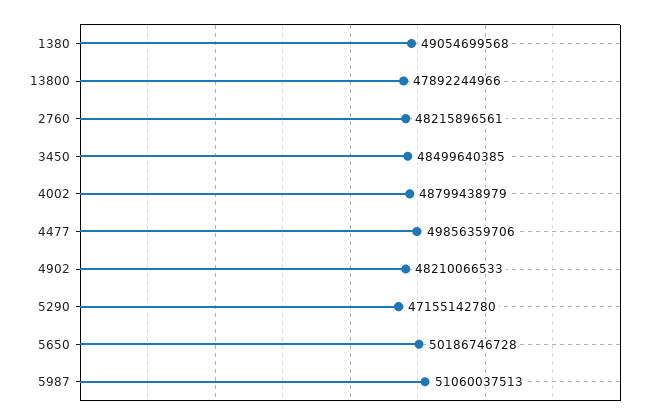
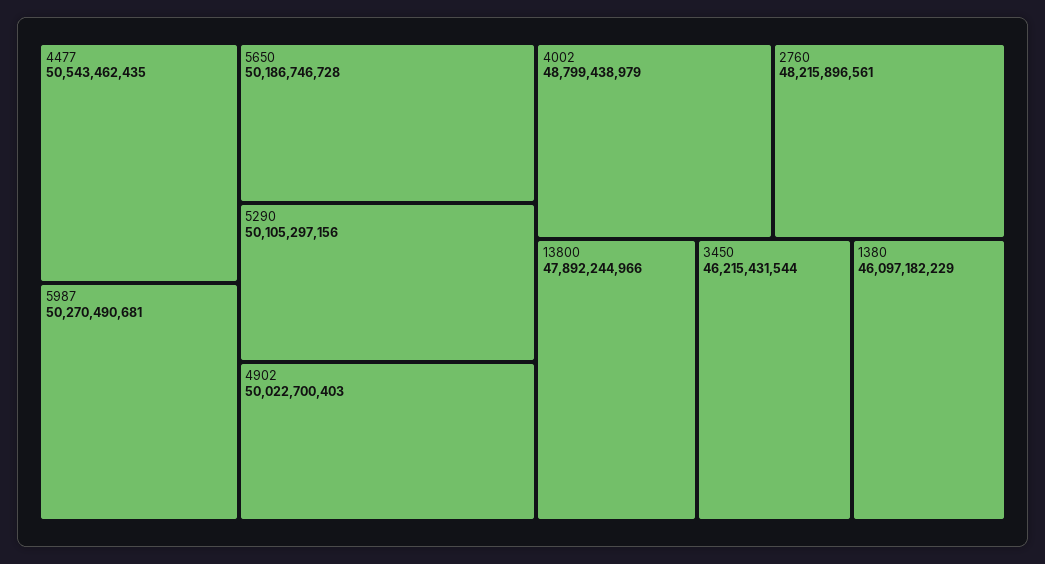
1380: 49054699568 -> 46097182229
3450: 48499640385 -> 46215431544
4477: 49856359706 -> 50543462435
4902: 48210066533 -> 50022700403
5290: 47155142780 -> 50105297156
5987: 51060037513 -> 50270490681

